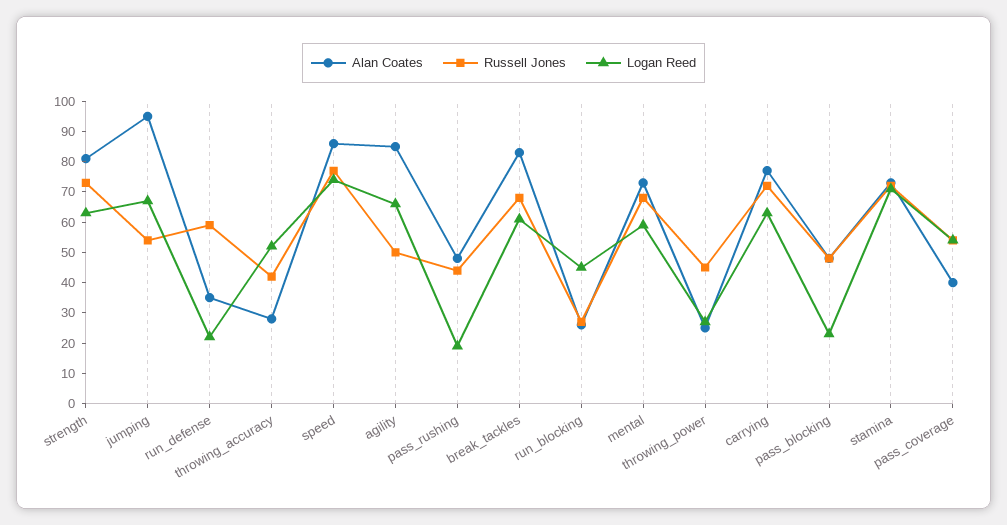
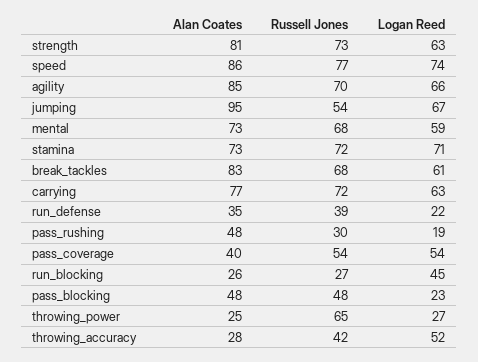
Russell Jones, run_defense: 60 -> 39
Russell Jones, agility: 50 -> 70
Russell Jones, pass_rushing: 45 -> 30
Russell Jones, throwing_power: 45 -> 65

